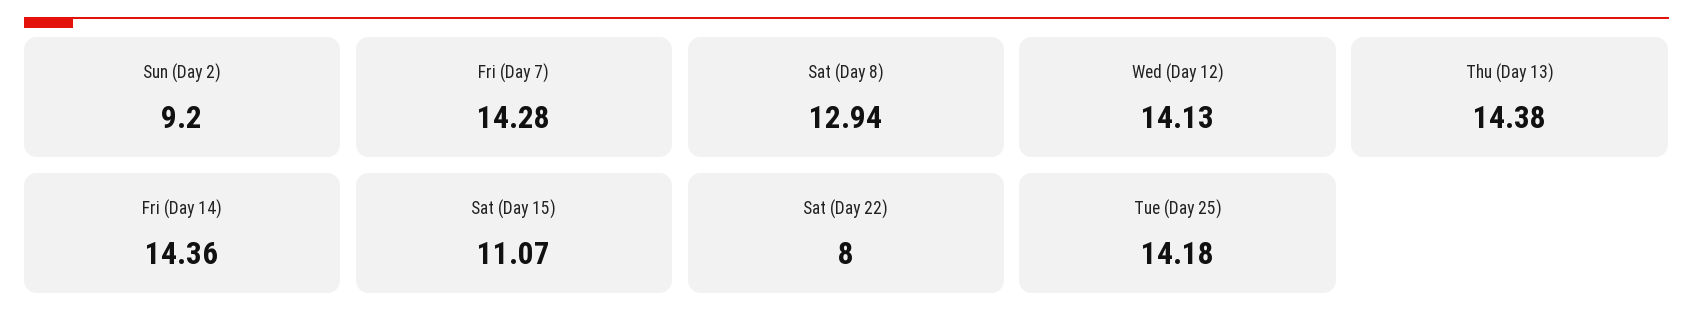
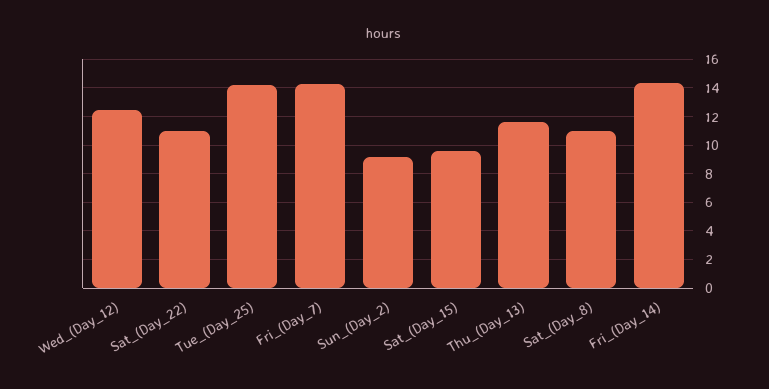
Sat (Day 8): 12.94 -> 11
Wed (Day 12): 14.13 -> 12.5
Thu (Day 13): 14.38 -> 11.5
Sat (Day 15): 11.07 -> 9.5
Sat (Day 22): 8 -> 11

